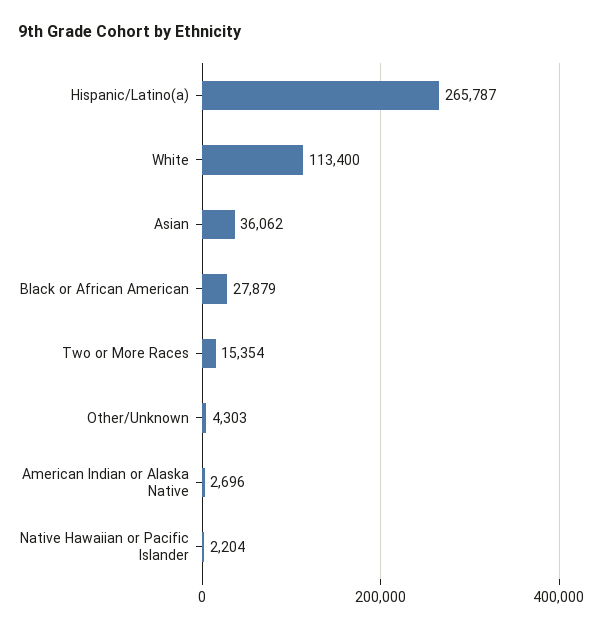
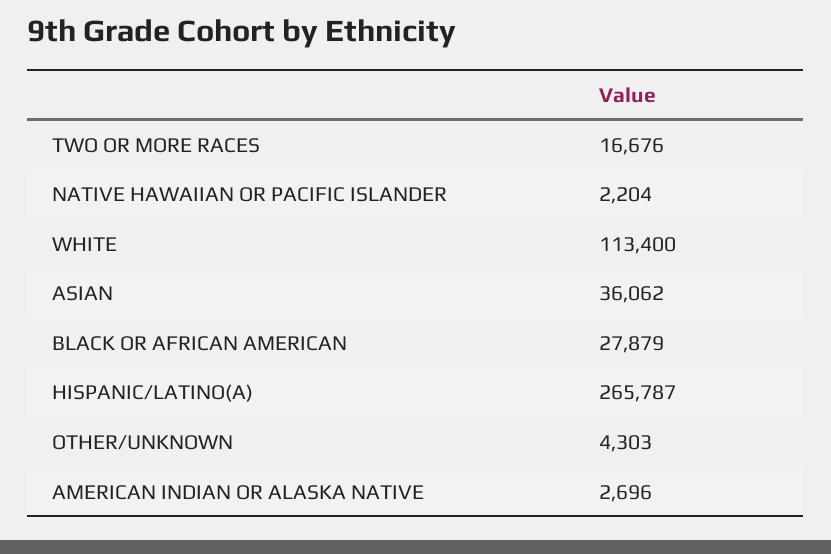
Two or More Races: 15354 -> 16676

